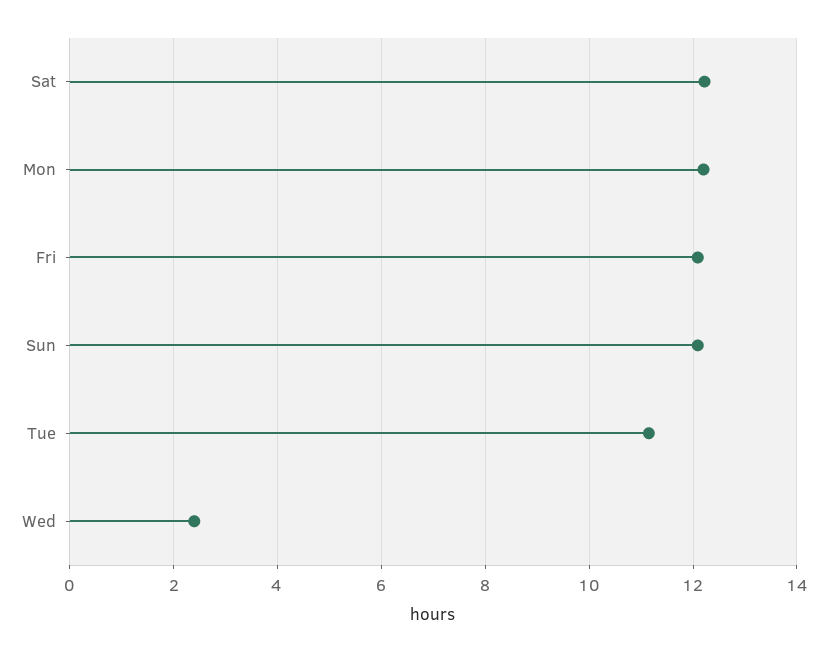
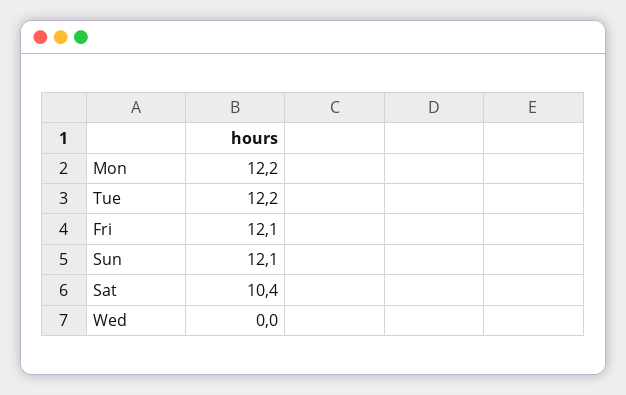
Sat: 12.2 -> 10.4
Tue: 11.2 -> 12.2
Wed: 2.4 -> 0

